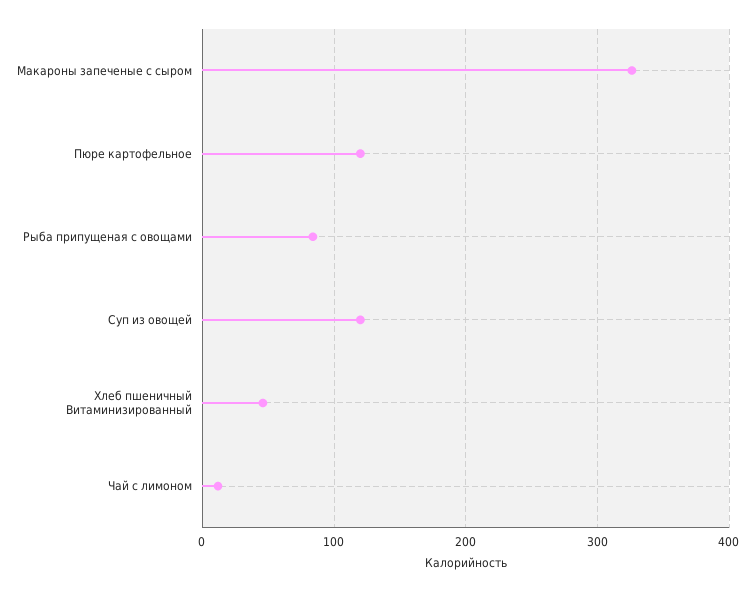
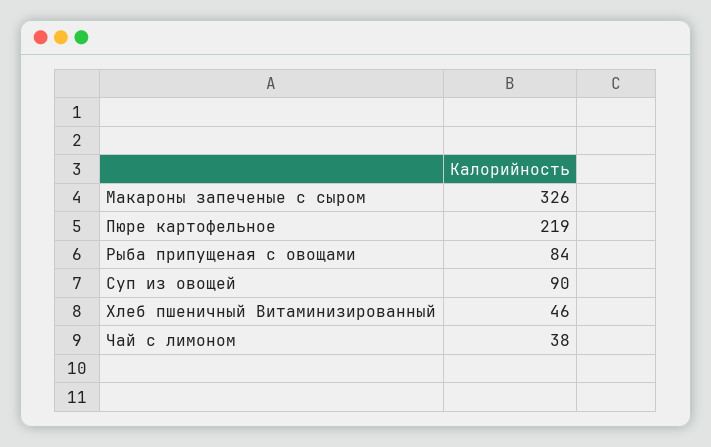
Пюре картофельное: 120 -> 219
Суп из овощей: 120 -> 90
Чай с лимоном: 10 -> 38

